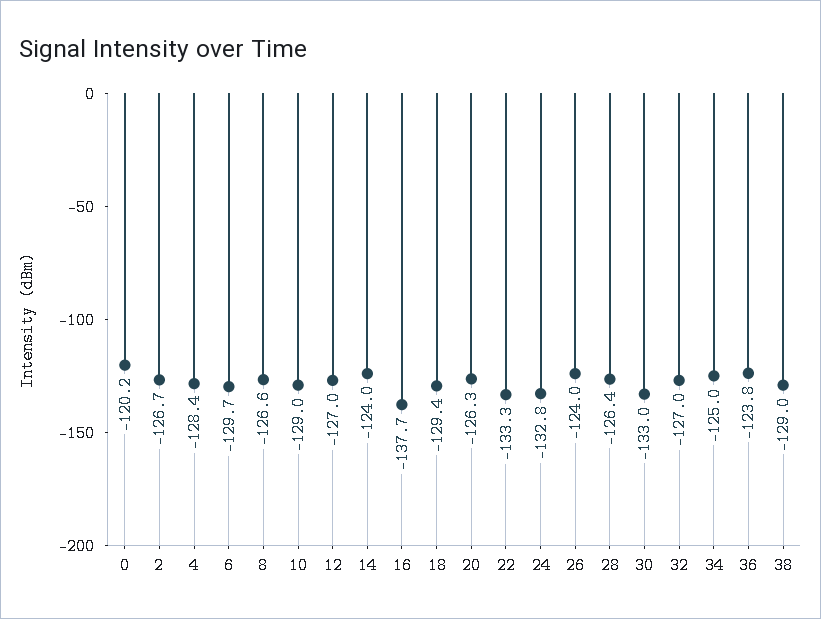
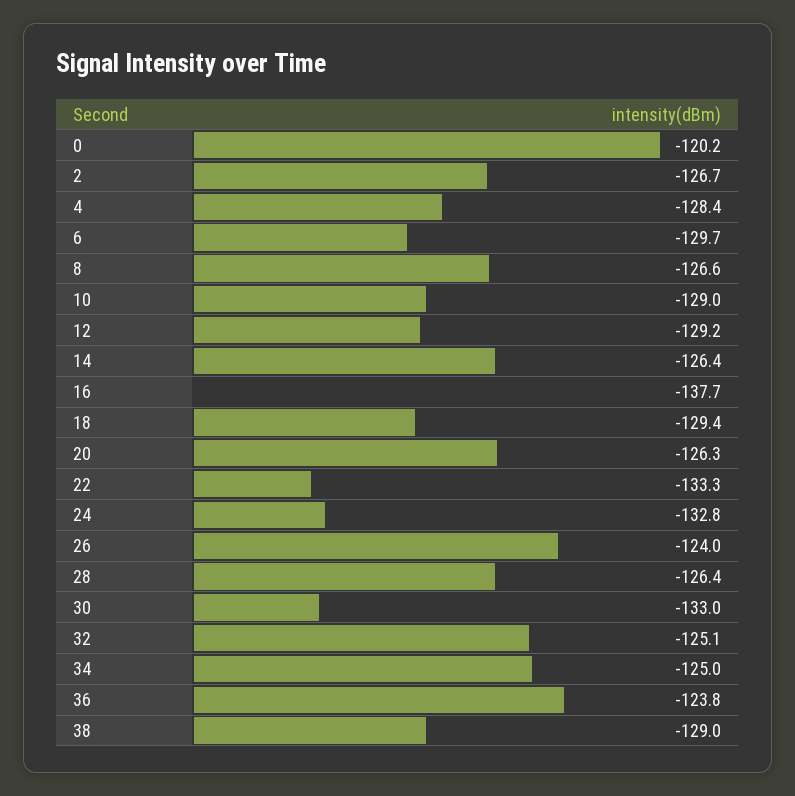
12: -127 -> -129.2
14: -124 -> -126.4
32: -127 -> -125.1

